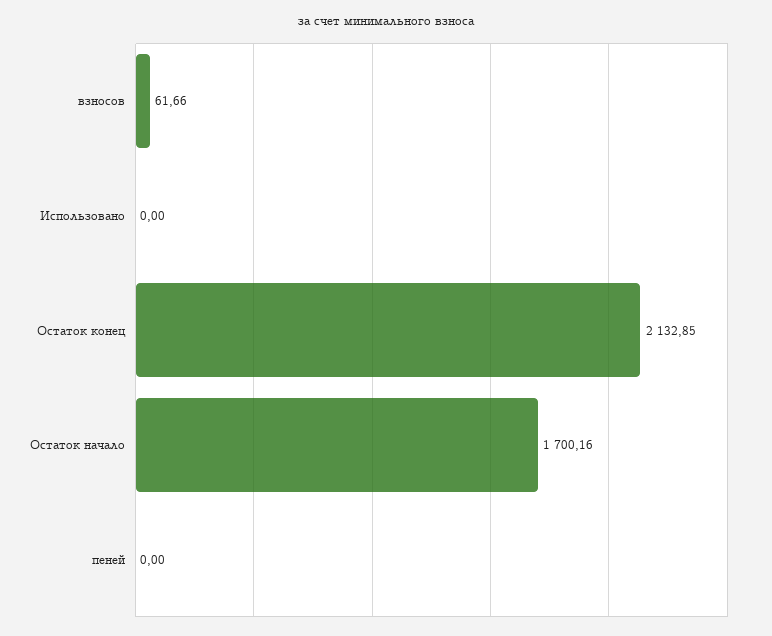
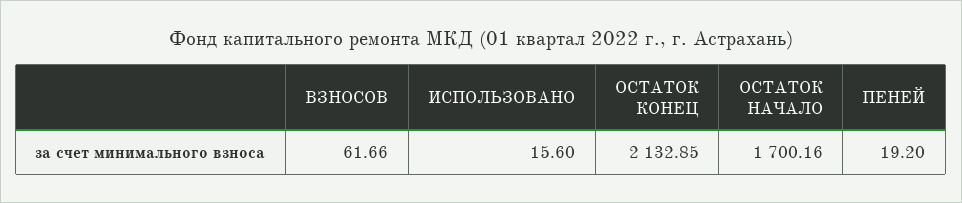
Использовано: 0 -> 15.6
пеней: 0 -> 19.2

